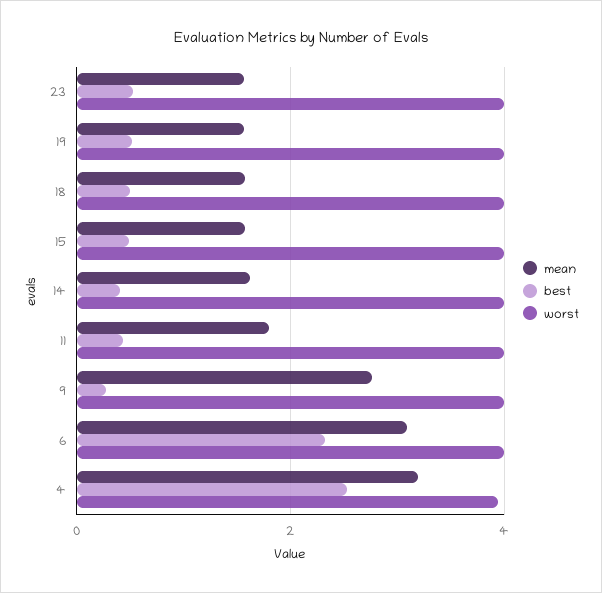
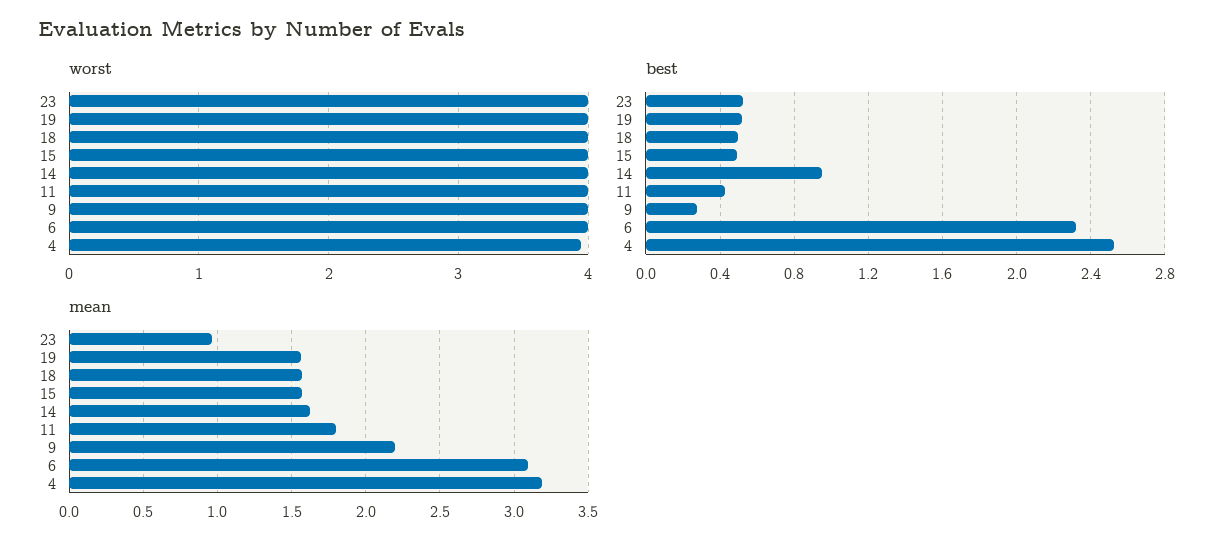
mean, 23: 1.6 -> 0.95
best, 14: 0.4 -> 0.95
mean, 9: 2.8 -> 2.2

